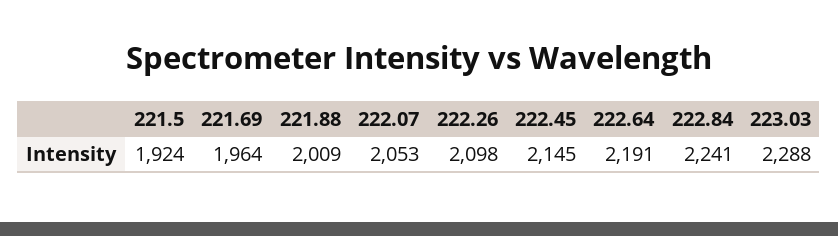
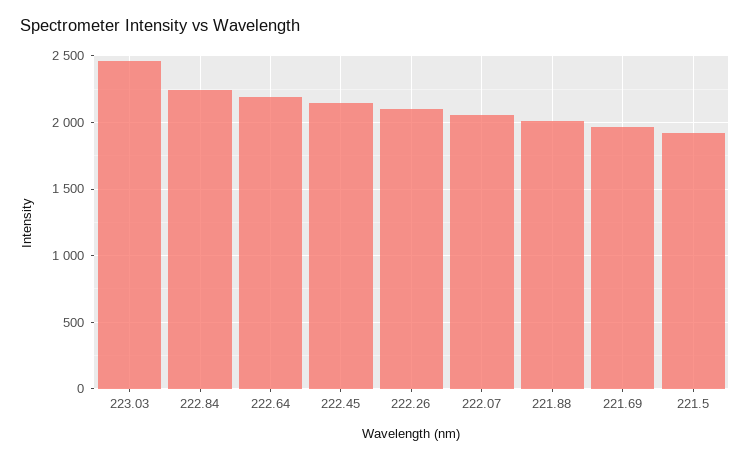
223.03: 2288 -> 2450

